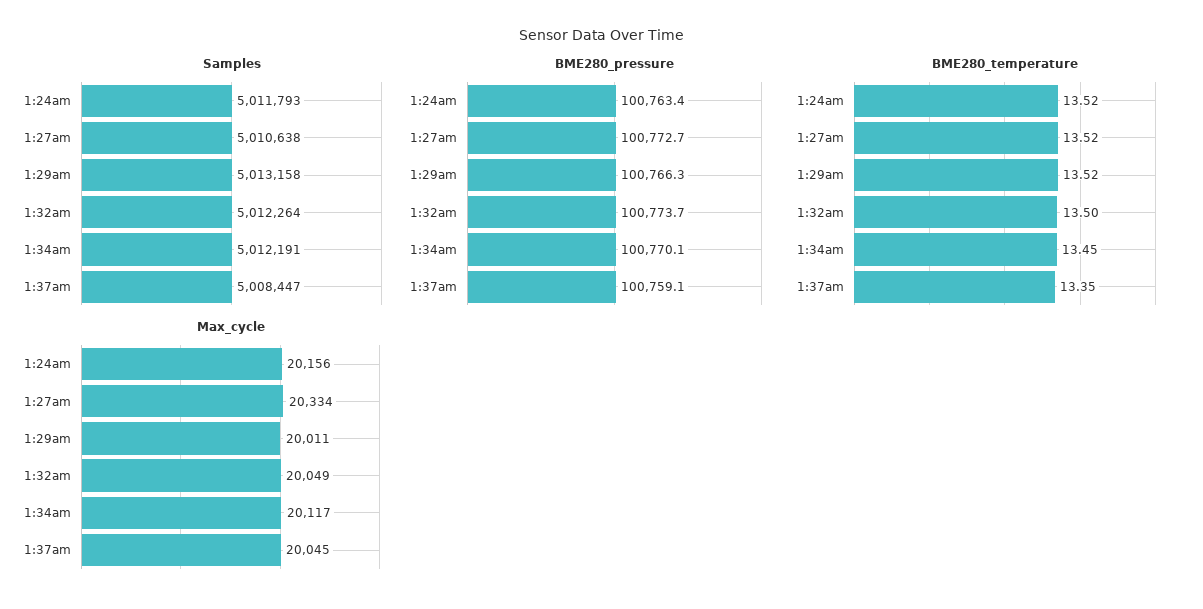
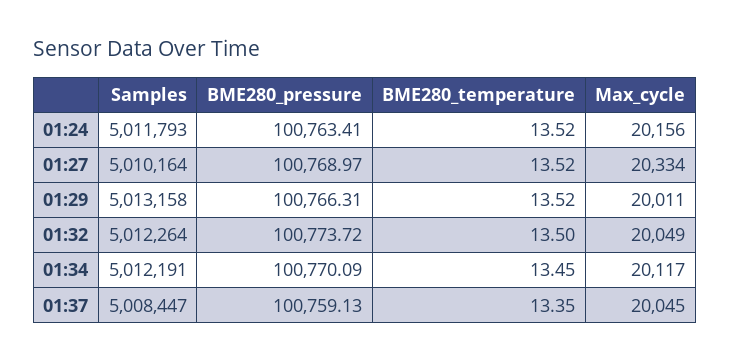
Samples, 1:27am: 5010638 -> 5010164
BME280_pressure, 1:27am: 100772.7 -> 100768.97

